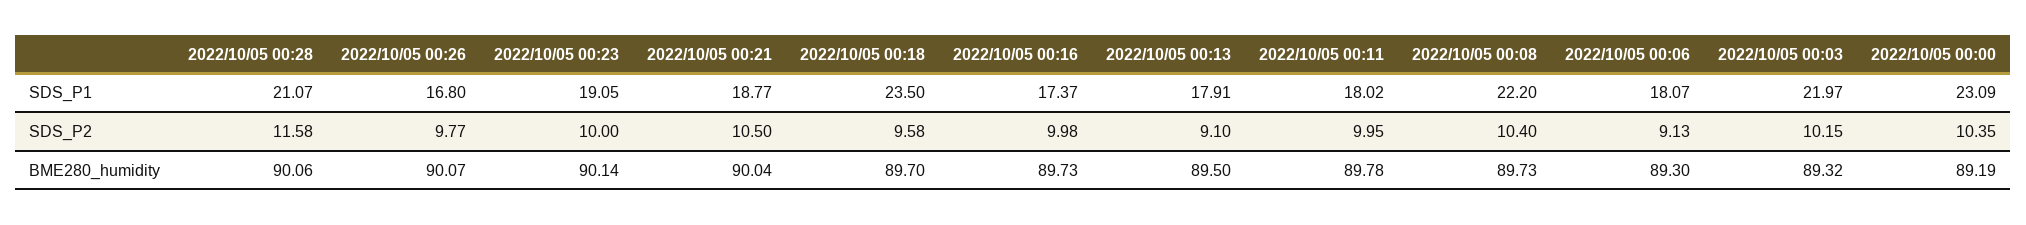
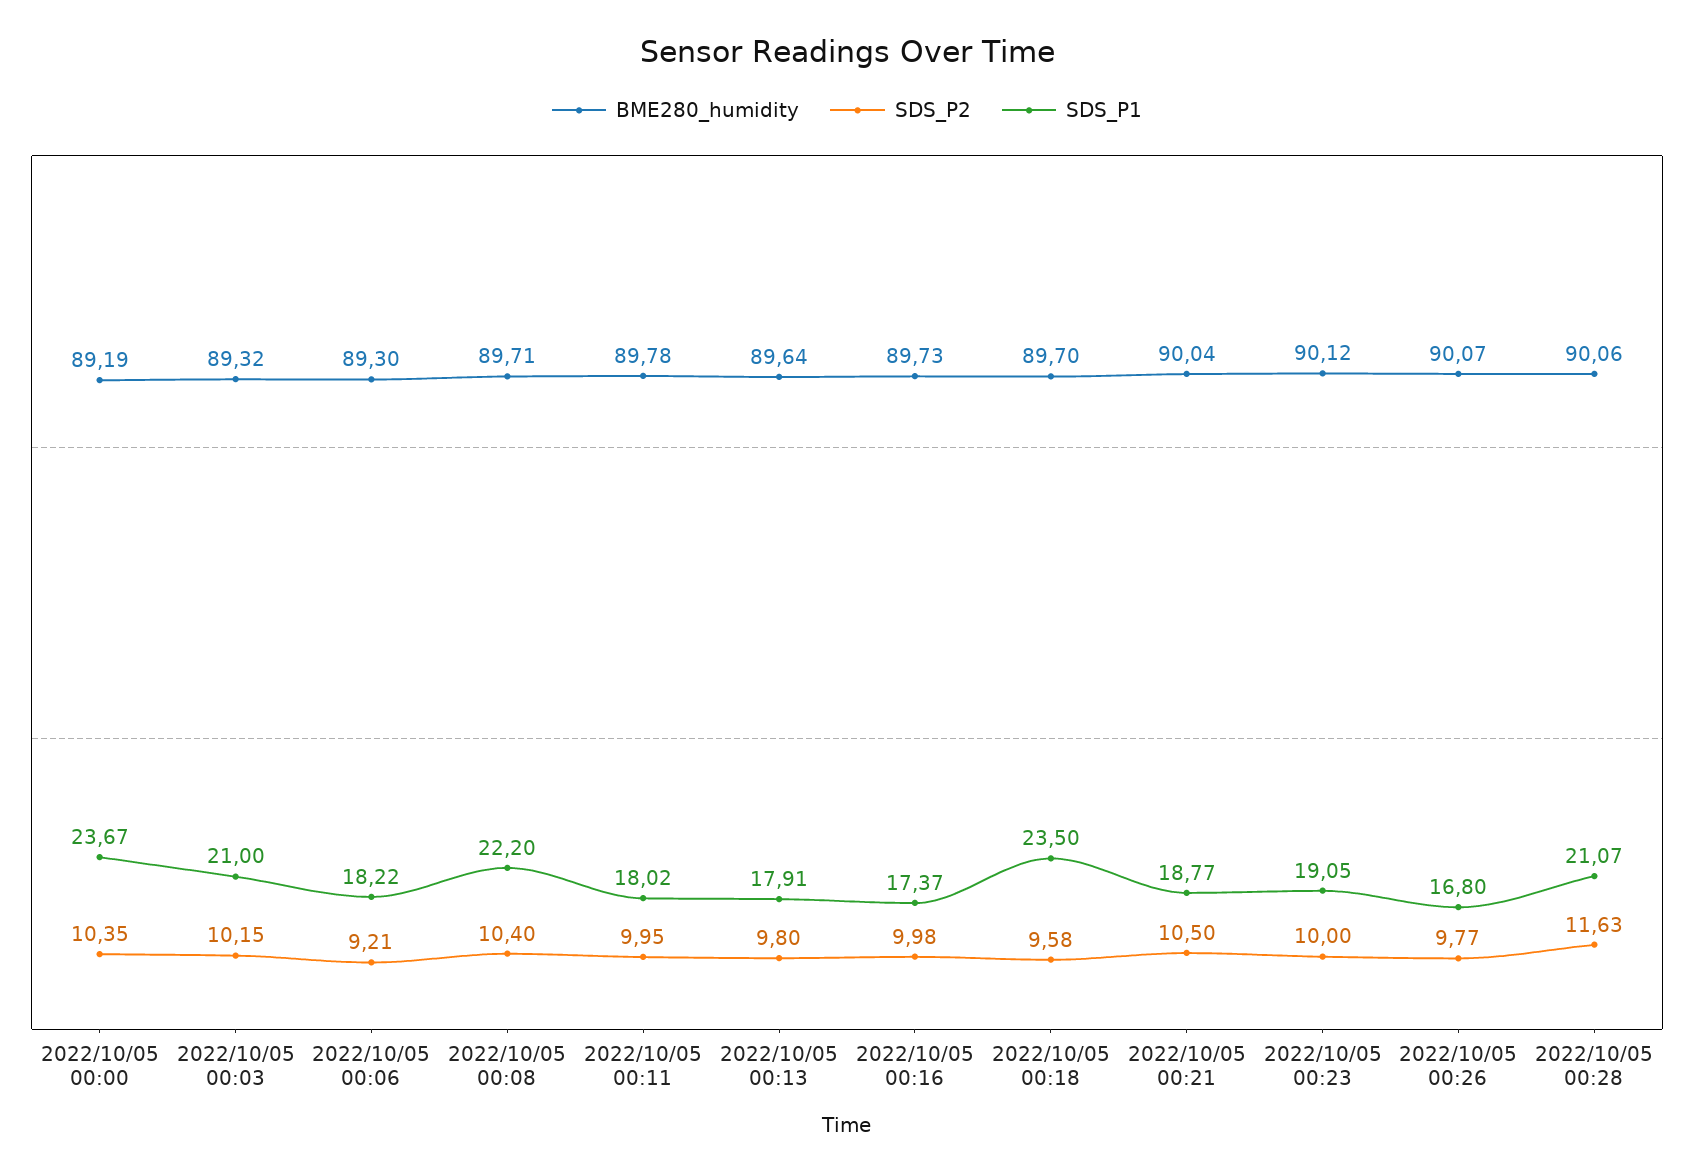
SDS_P1, 2022/10/05 00:06: 18.07 -> 18.22
SDS_P1, 2022/10/05 00:03: 21.97 -> 21
SDS_P1, 2022/10/05 00:00: 23.09 -> 23.67
SDS_P2, 2022/10/05 00:28: 11.58 -> 11.63
SDS_P2, 2022/10/05 00:13: 9.1 -> 9.8
SDS_P2, 2022/10/05 00:06: 9.13 -> 9.21
BME280_humidity, 2022/10/05 00:23: 90.14 -> 90.12
BME280_humidity, 2022/10/05 00:13: 89.5 -> 89.64
BME280_humidity, 2022/10/05 00:08: 89.73 -> 89.71

